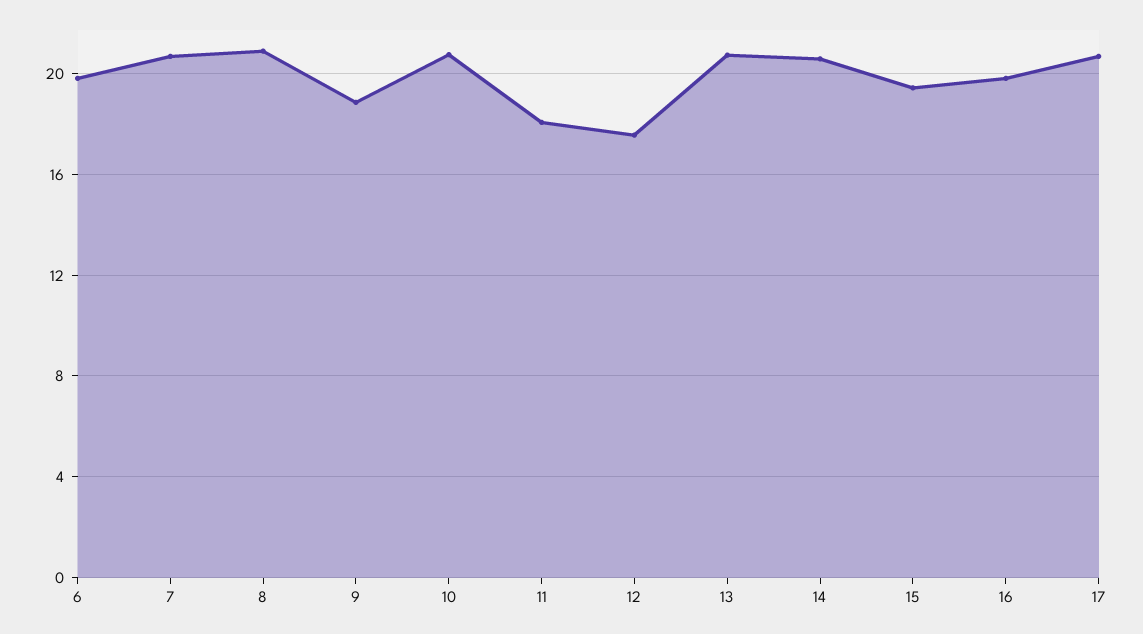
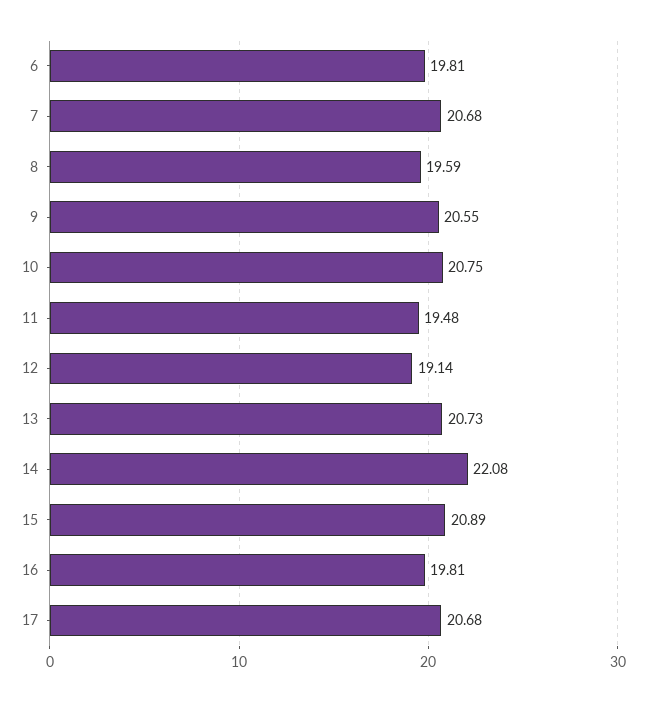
8: 21 -> 19.59
9: 19 -> 20.55
11: 18 -> 19.48
12: 17.5 -> 19.14
14: 20.5 -> 22.08
15: 19.5 -> 20.89

